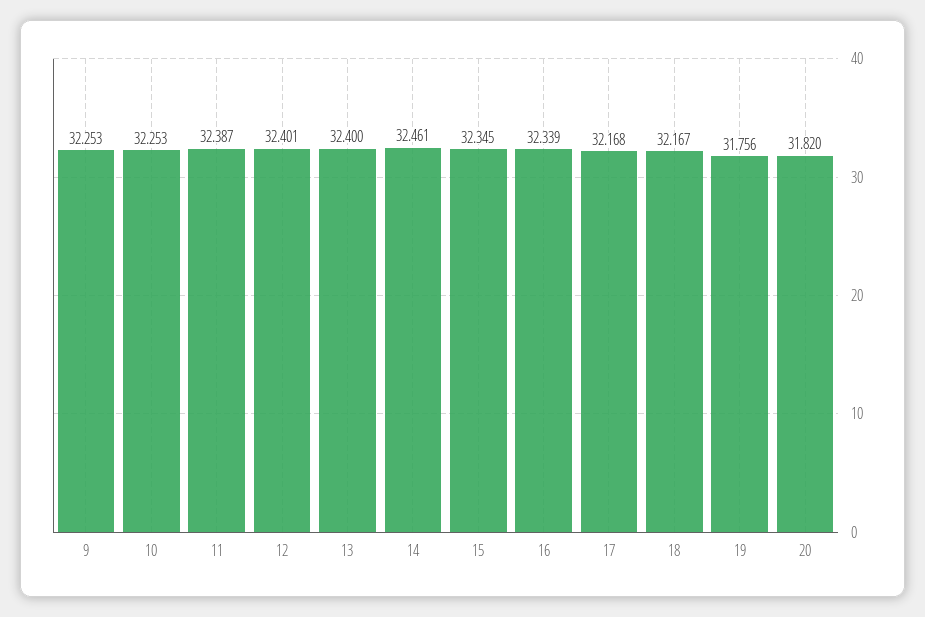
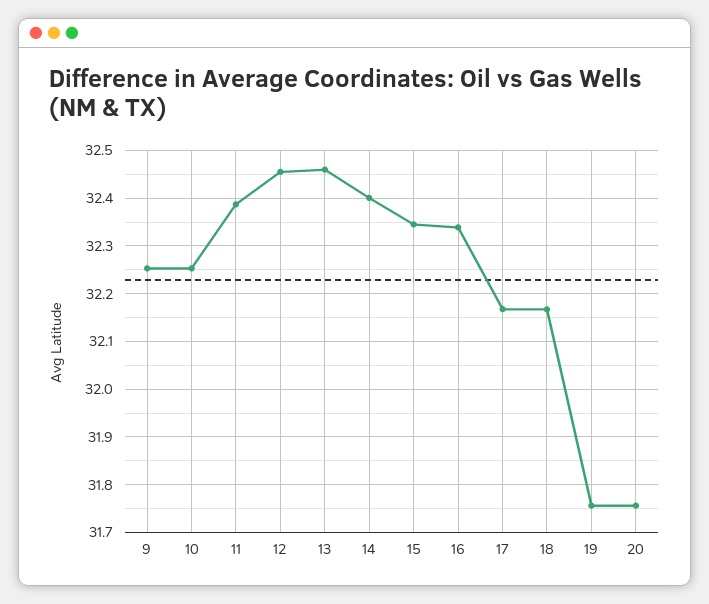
12: 32.401 -> 32.46
13: 32.4 -> 32.46
14: 32.461 -> 32.4
20: 31.82 -> 31.76

